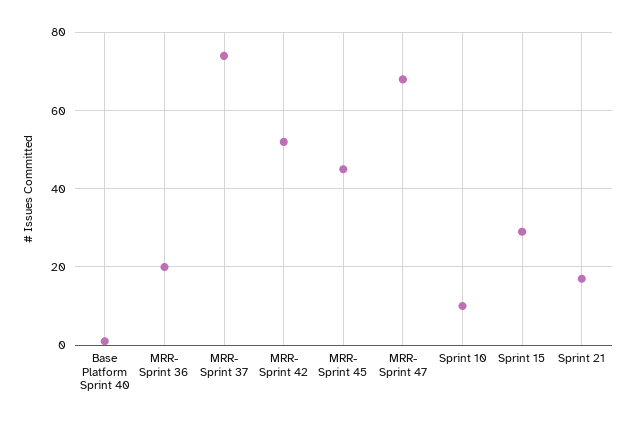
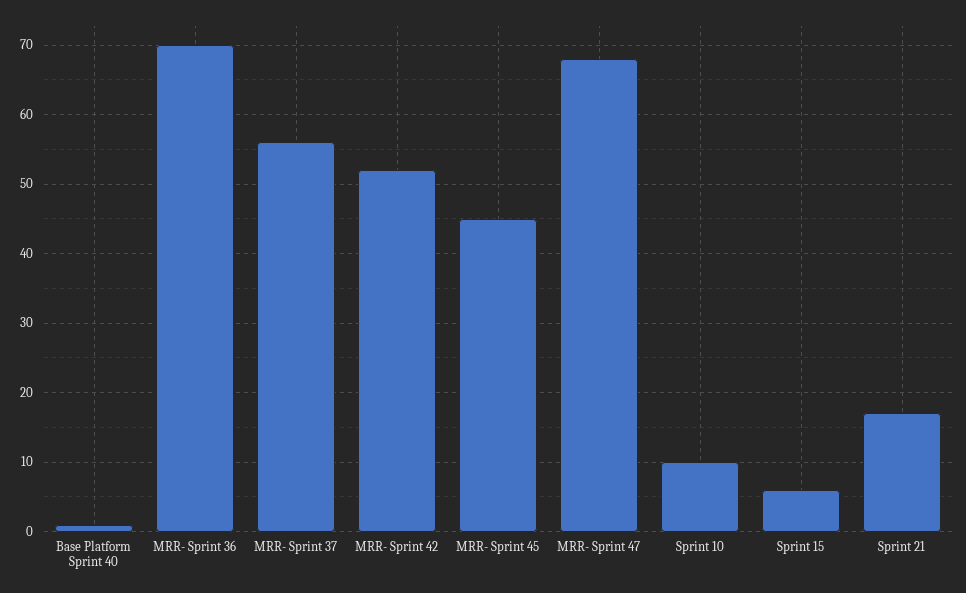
MRR- Sprint 36: 20 -> 70
MRR- Sprint 37: 75 -> 56
Sprint 15: 30 -> 6

